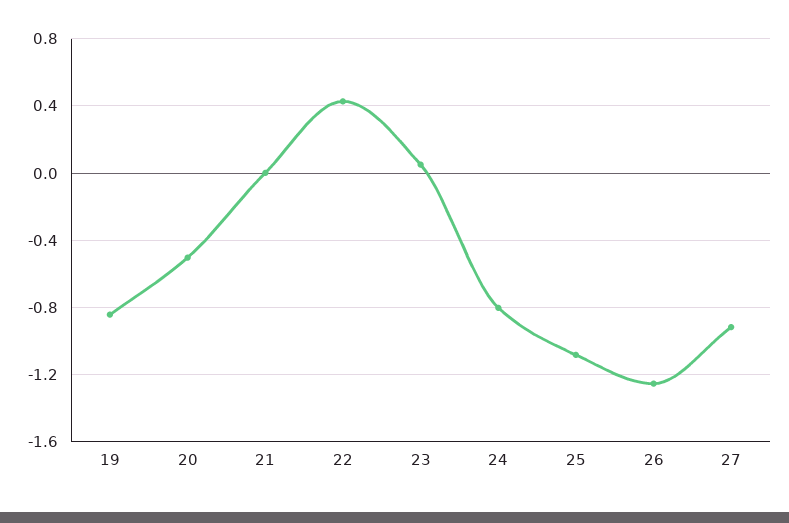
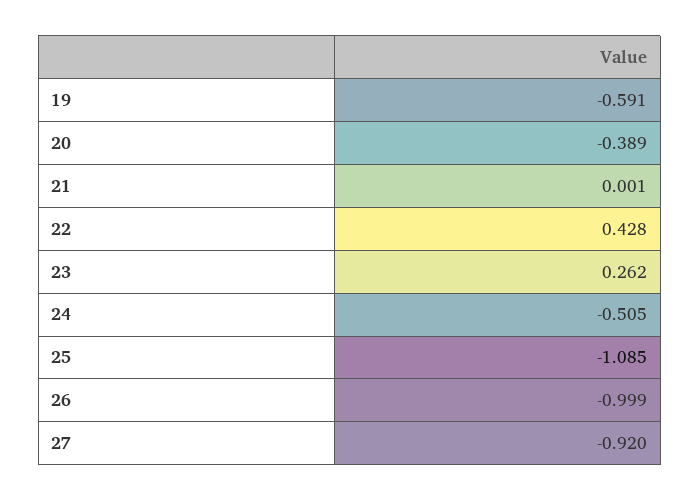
19: -0.85 -> -0.591
20: -0.5 -> -0.389
23: 0.05 -> 0.262
24: -0.8 -> -0.505
26: -1.25 -> -0.999

